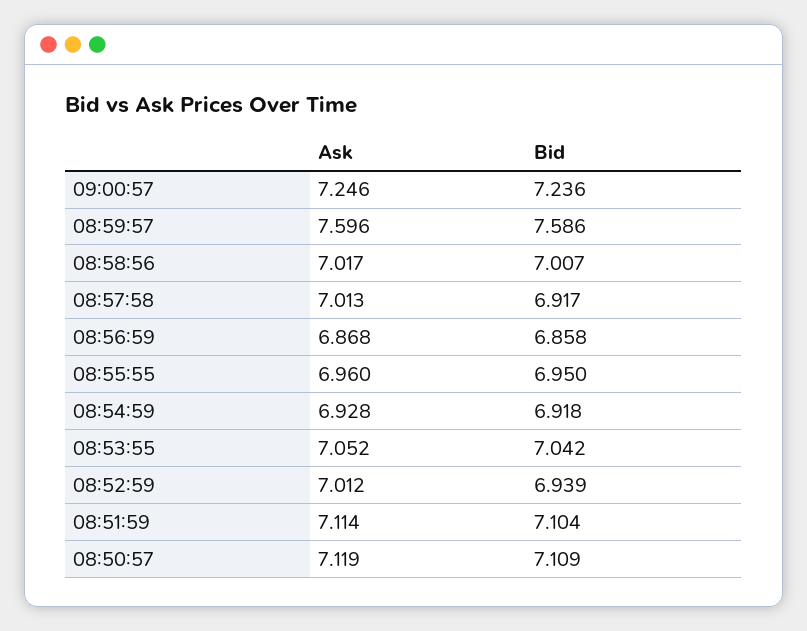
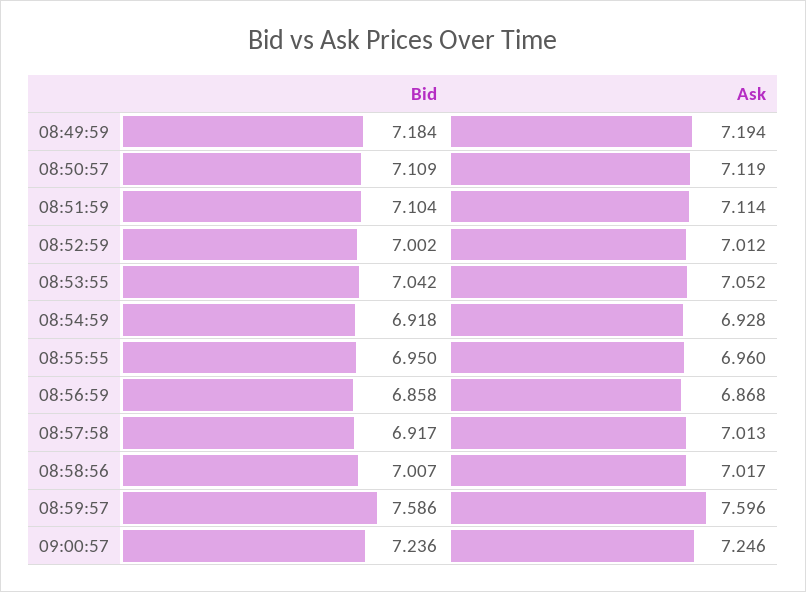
Bid, 08:52:59: 6.939 -> 7.002
Bid, 08:49:59: none -> 7.184
Ask, 08:49:59: none -> 7.194

